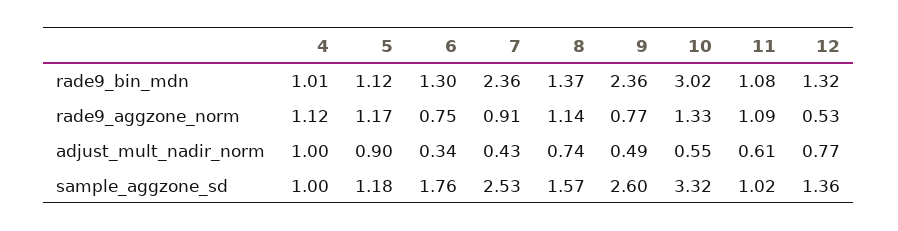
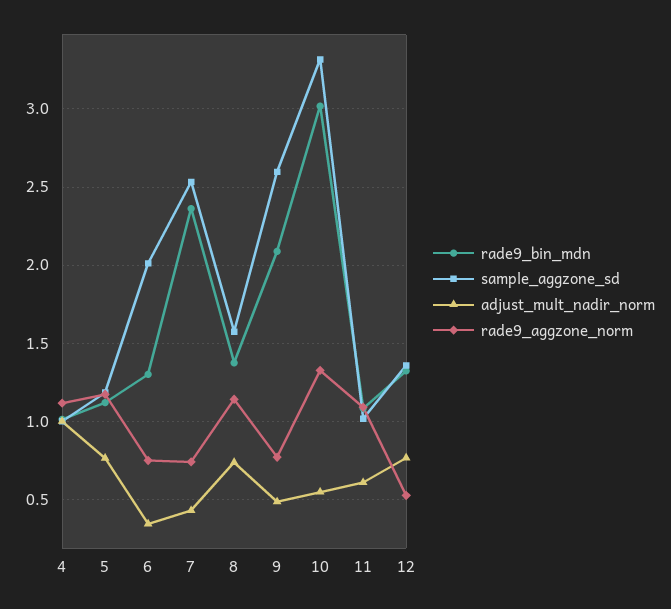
rade9_bin_mdn, 9: 2.36 -> 2.1
rade9_aggzone_norm, 7: 0.91 -> 0.75
adjust_mult_nadir_norm, 5: 0.9 -> 0.75
sample_aggzone_sd, 6: 1.76 -> 2

